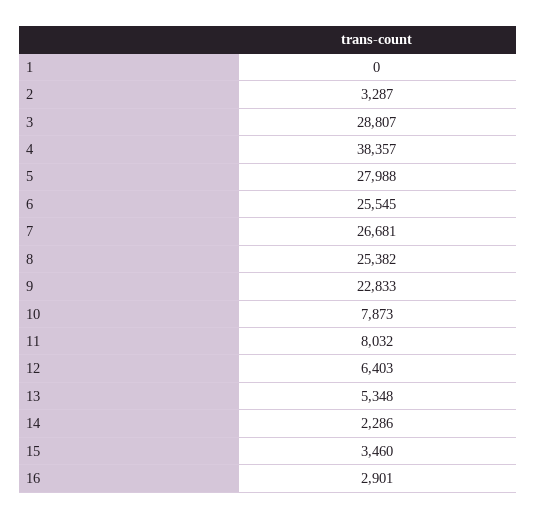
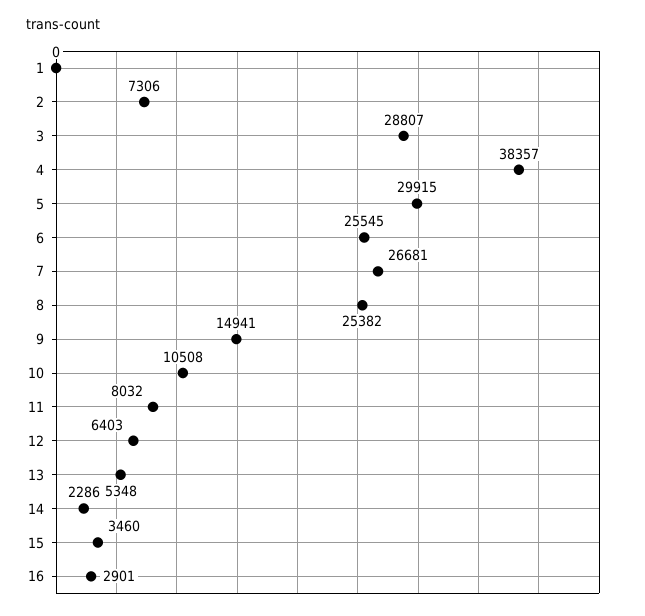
2: 3287 -> 7306
5: 27988 -> 29915
9: 22833 -> 14941
10: 7873 -> 10508

